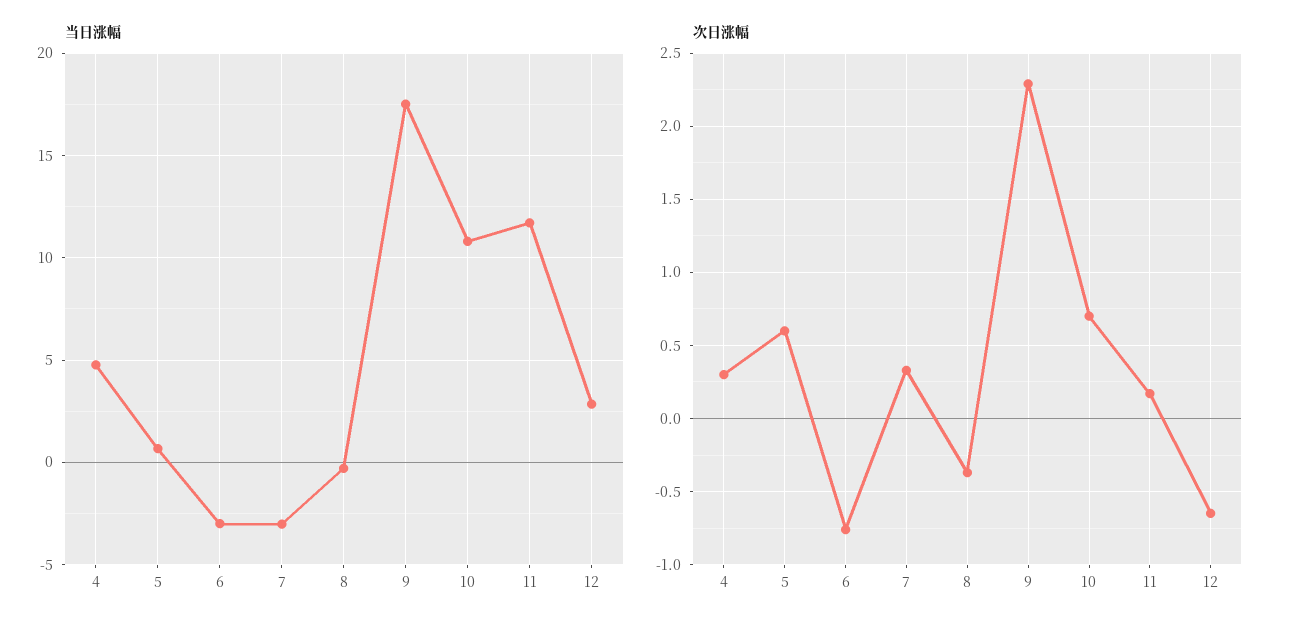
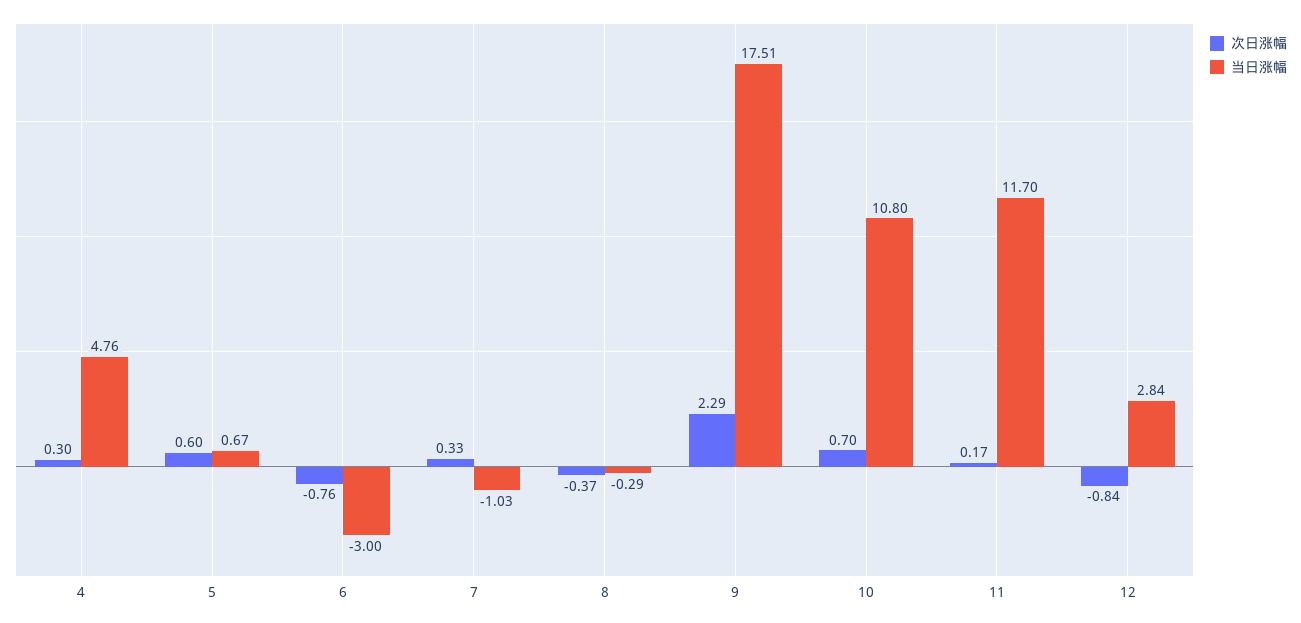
当日涨幅, 7: -3 -> -1.03
次日涨幅, 12: -0.65 -> -0.84

